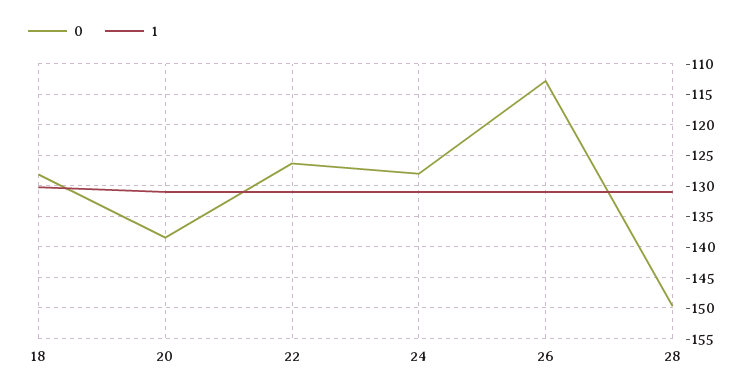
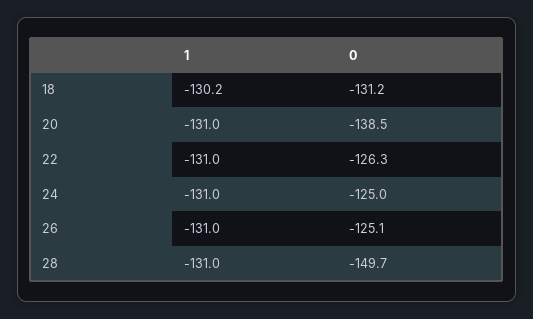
0, 18: -128 -> -131.2
0, 24: -128 -> -125
0, 26: -113 -> -125.1

